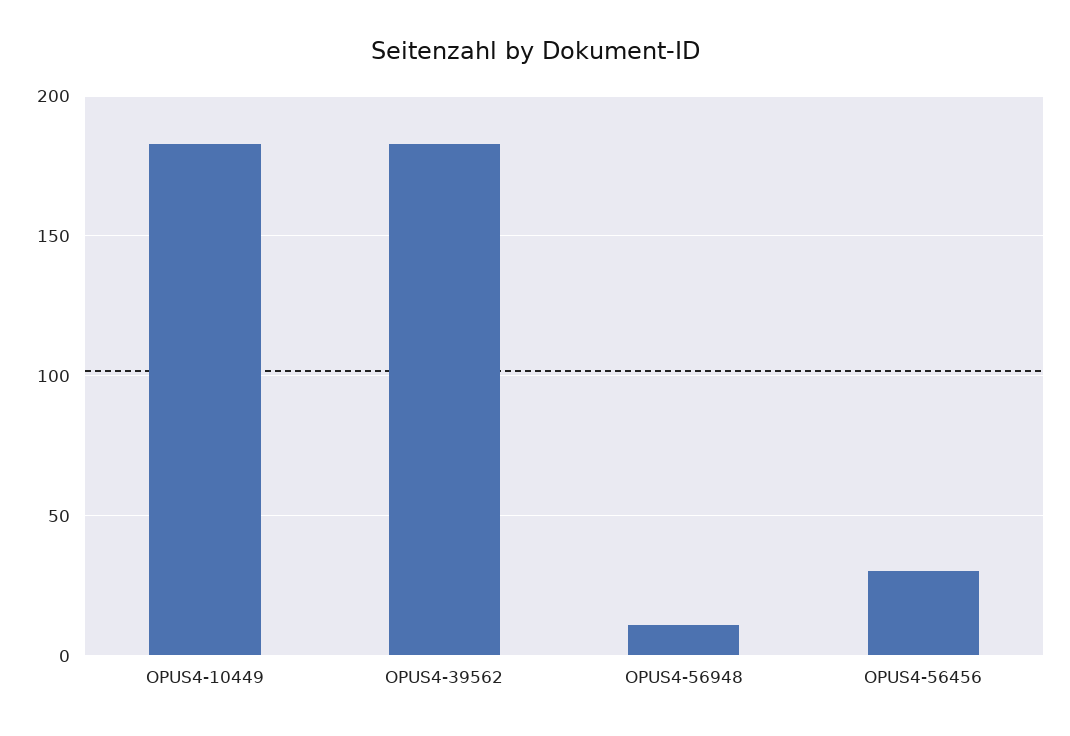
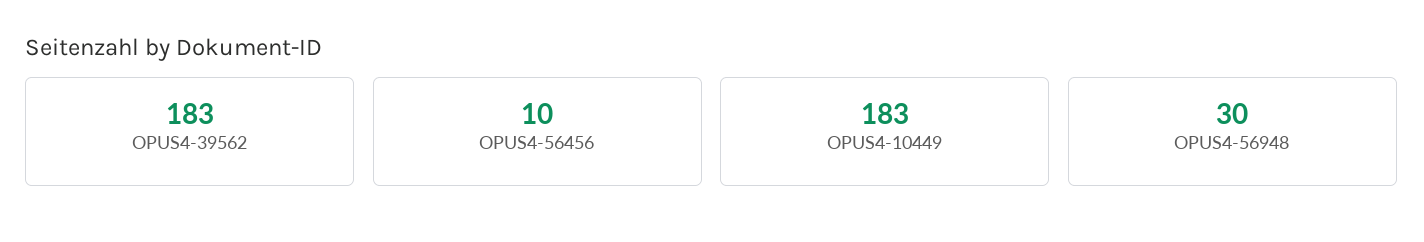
OPUS4-56948: 10 -> 30
OPUS4-56456: 30 -> 10

